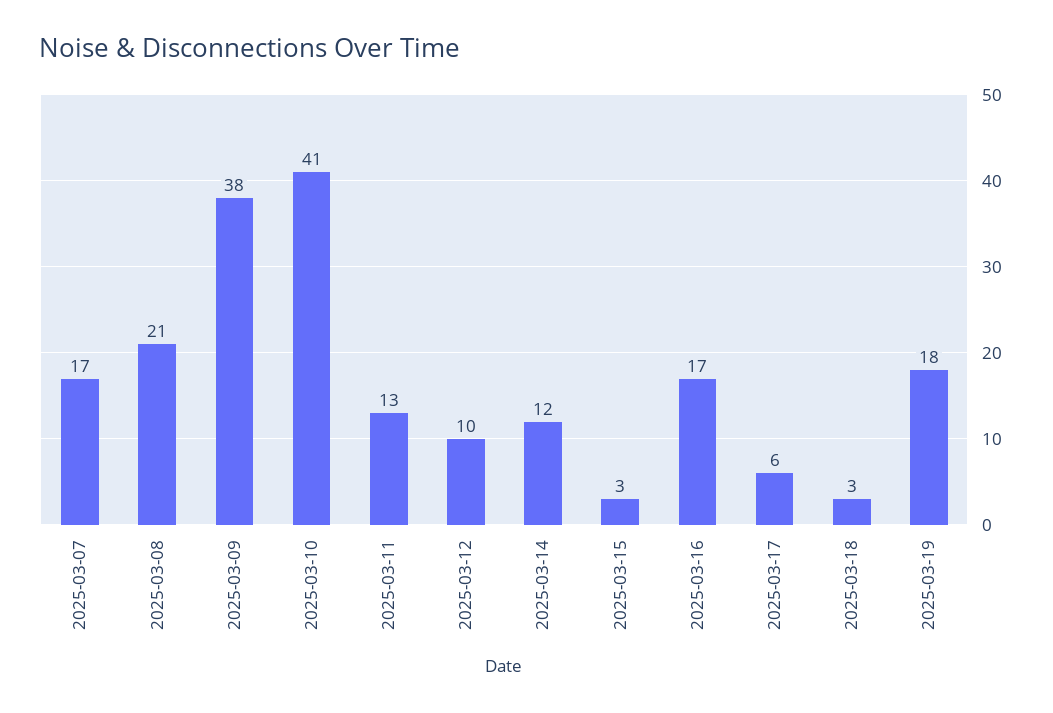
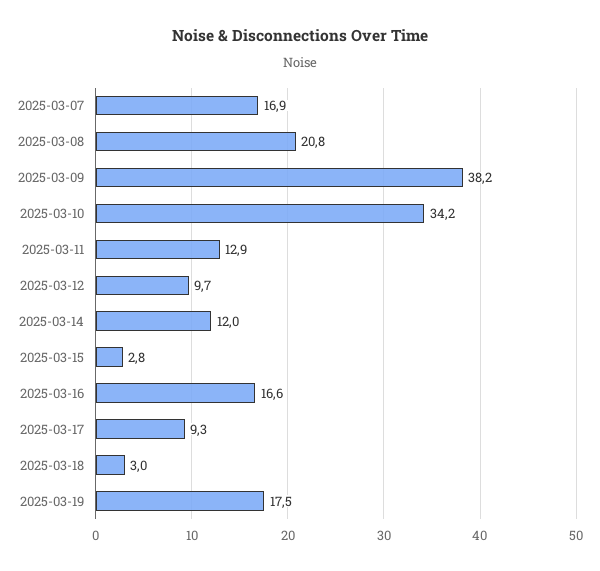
2025-03-10: 41 -> 34.2
2025-03-17: 6 -> 9.3

